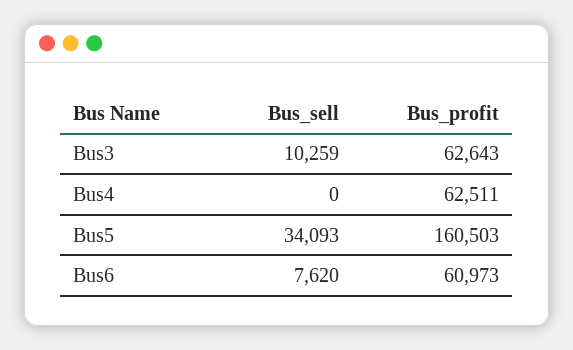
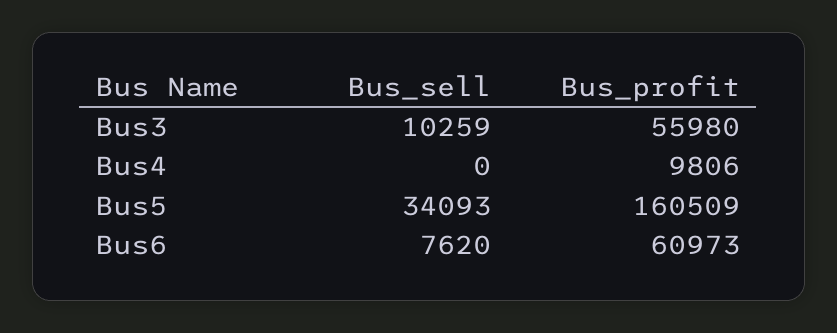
Bus_profit, Bus3: 62643 -> 55980
Bus_profit, Bus4: 62511 -> 9806
Bus_profit, Bus5: 160503 -> 160509

